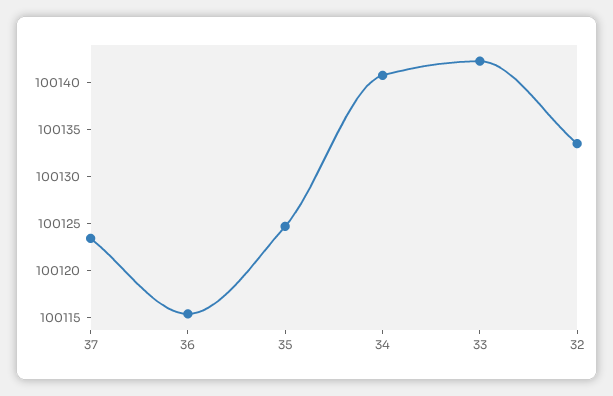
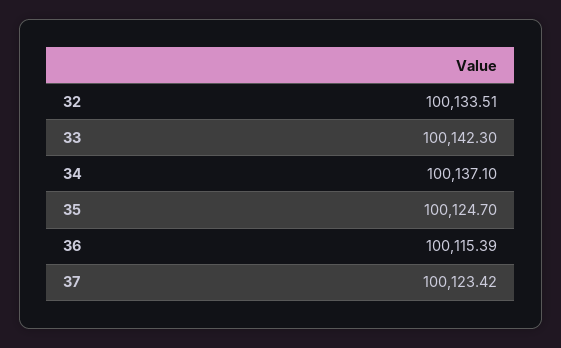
34: 100141 -> 100137.1

